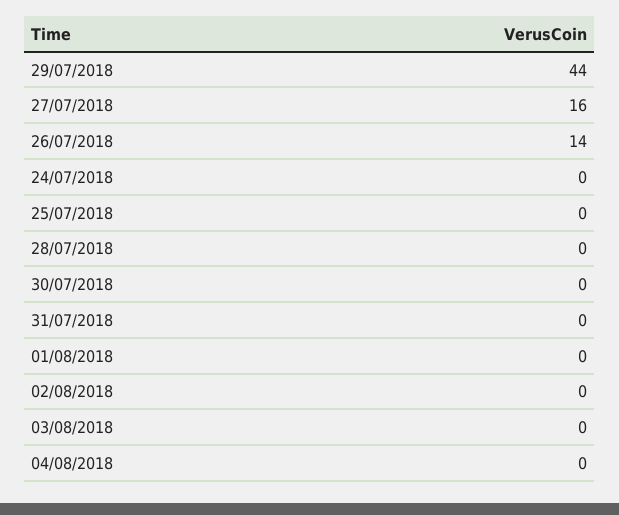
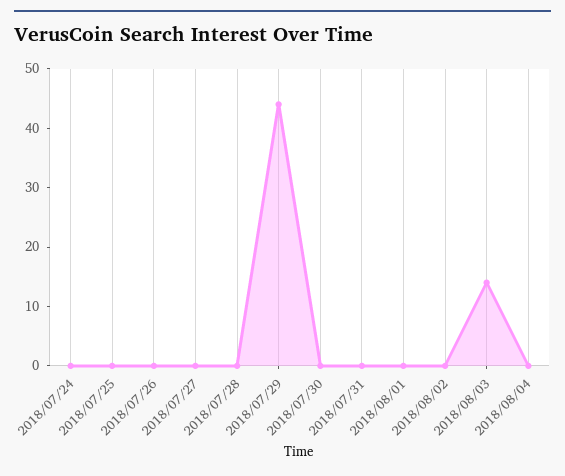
27/07/2018: 16 -> 0
26/07/2018: 14 -> 0
03/08/2018: 0 -> 15

